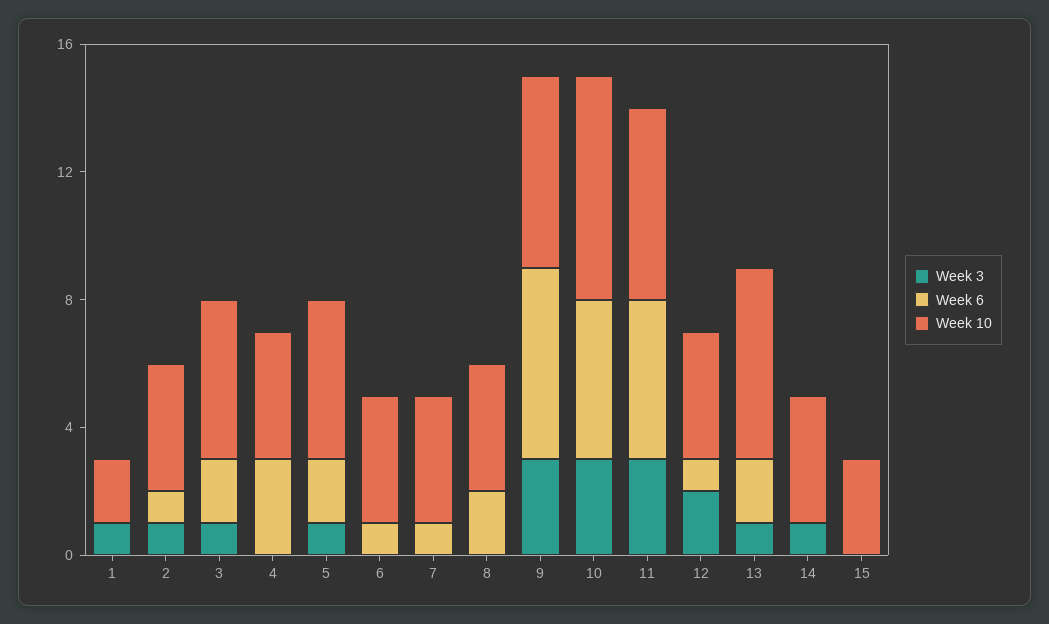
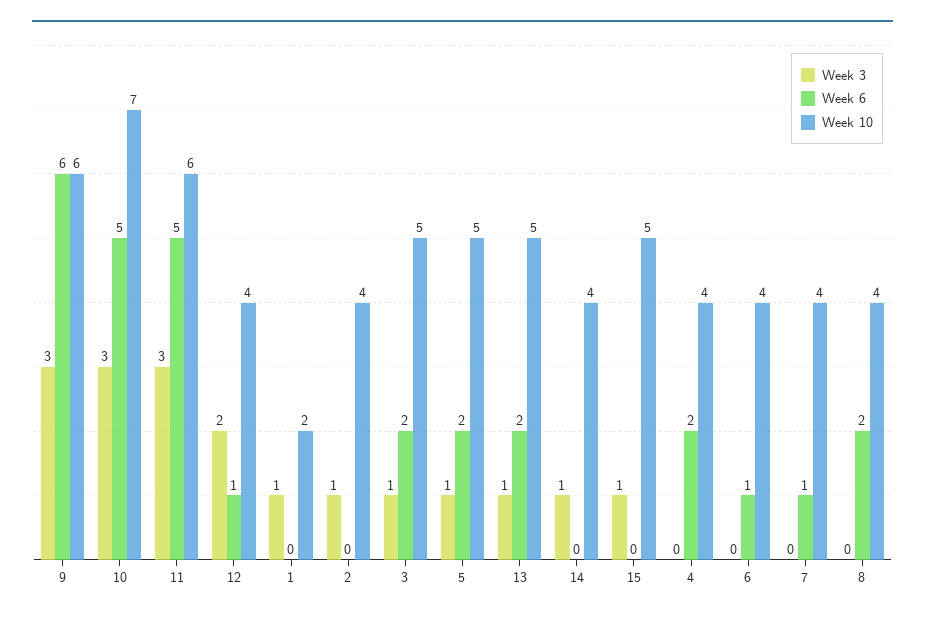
Week 6, 2: 1 -> 0
Week 6, 4: 3 -> 2
Week 10, 13: 6 -> 5
Week 3, 15: 0 -> 1
Week 10, 15: 3 -> 5

